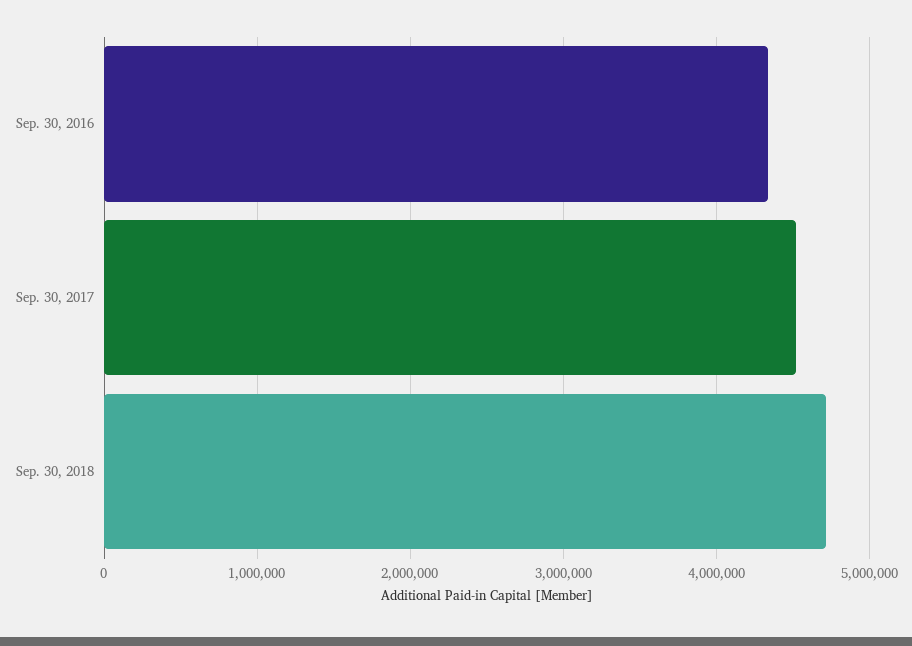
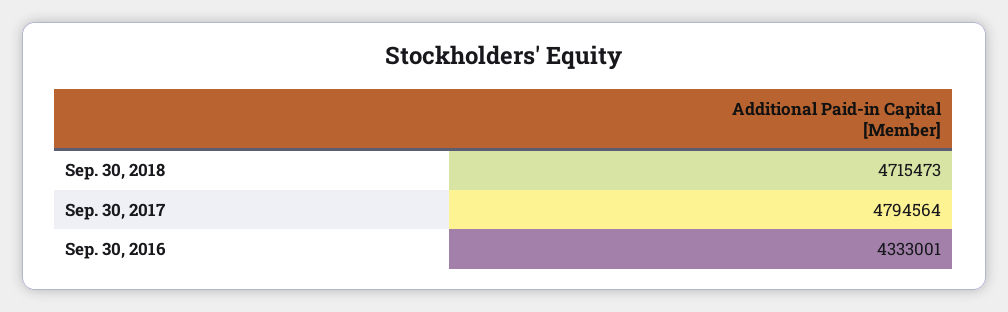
Sep. 30, 2017: 4500000 -> 4794564

